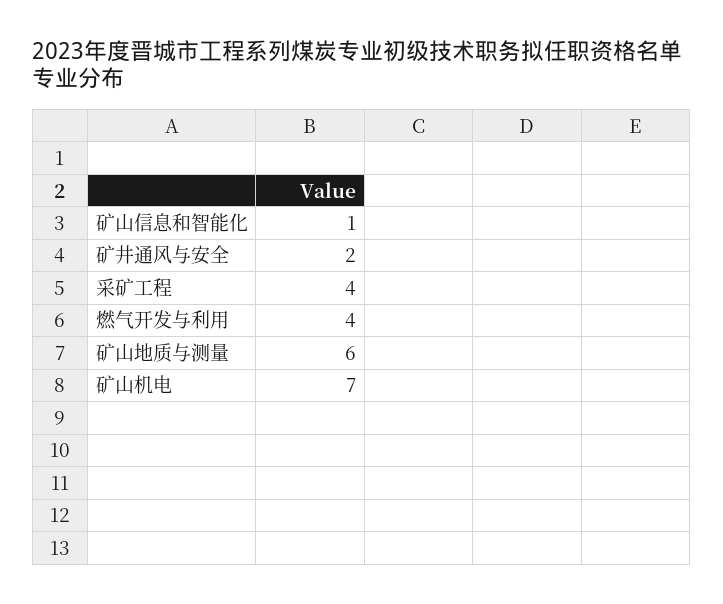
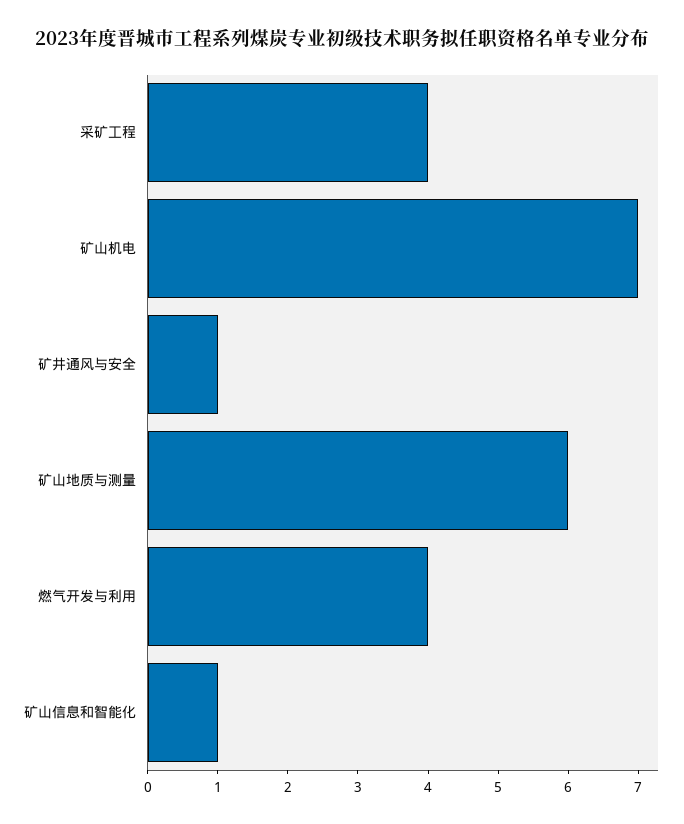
矿井通风与安全: 2 -> 1

